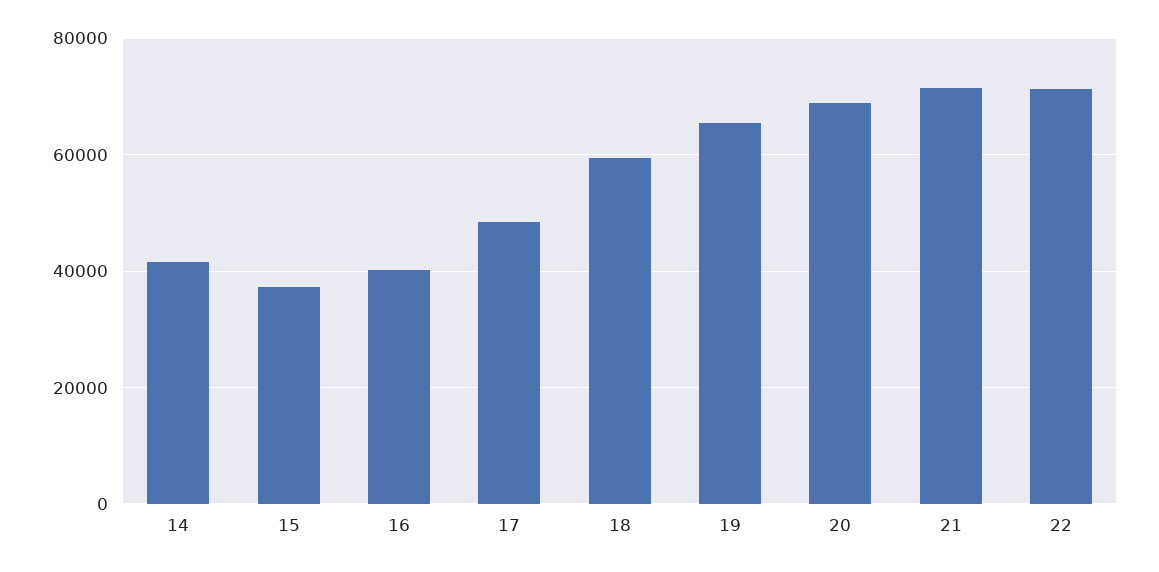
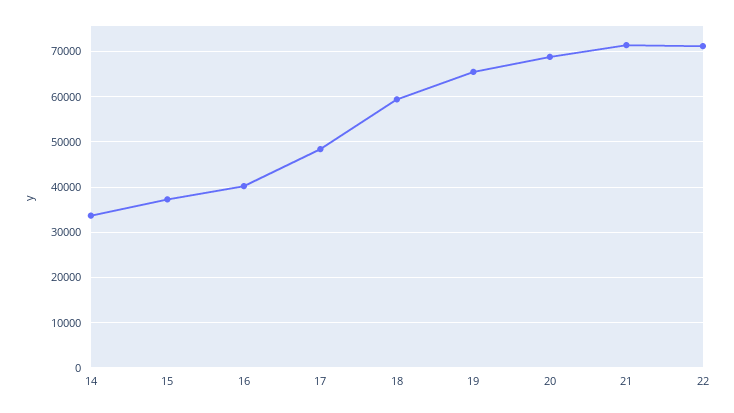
14: 42000 -> 34000

